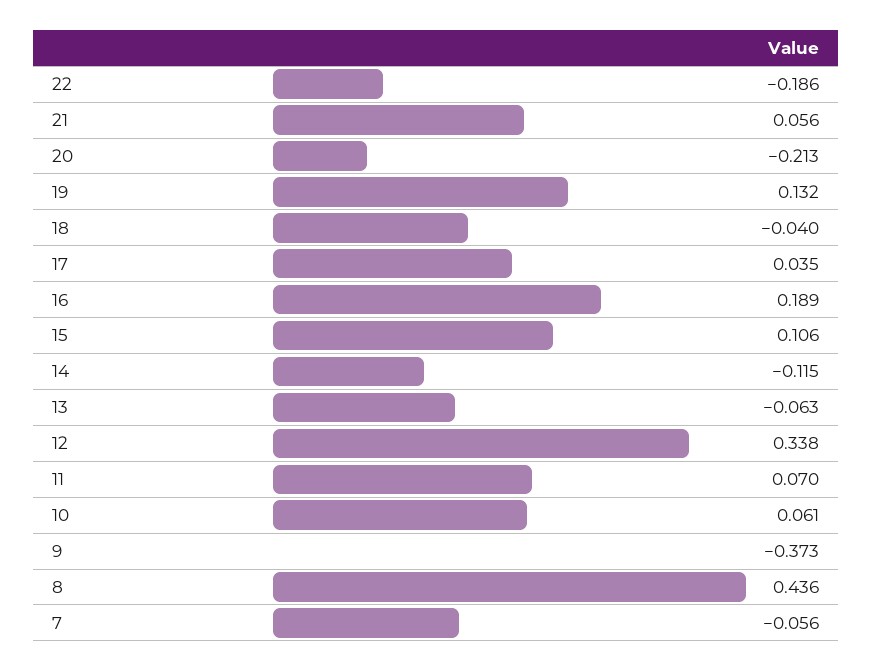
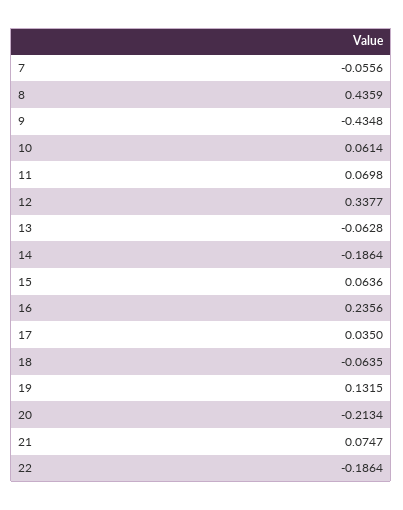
21: 0.056 -> 0.0747
18: -0.04 -> -0.0635
16: 0.189 -> 0.2356
15: 0.106 -> 0.0636
14: -0.115 -> -0.1864
9: -0.373 -> -0.4348

